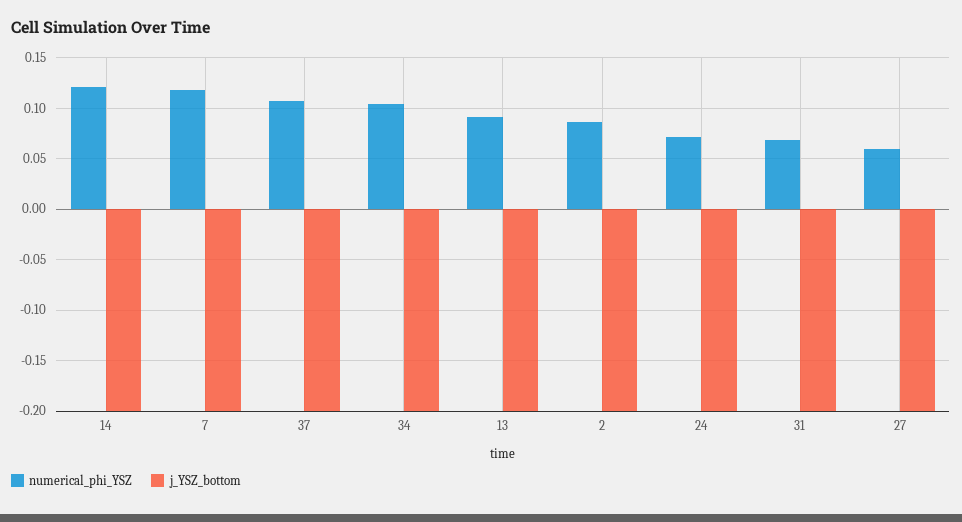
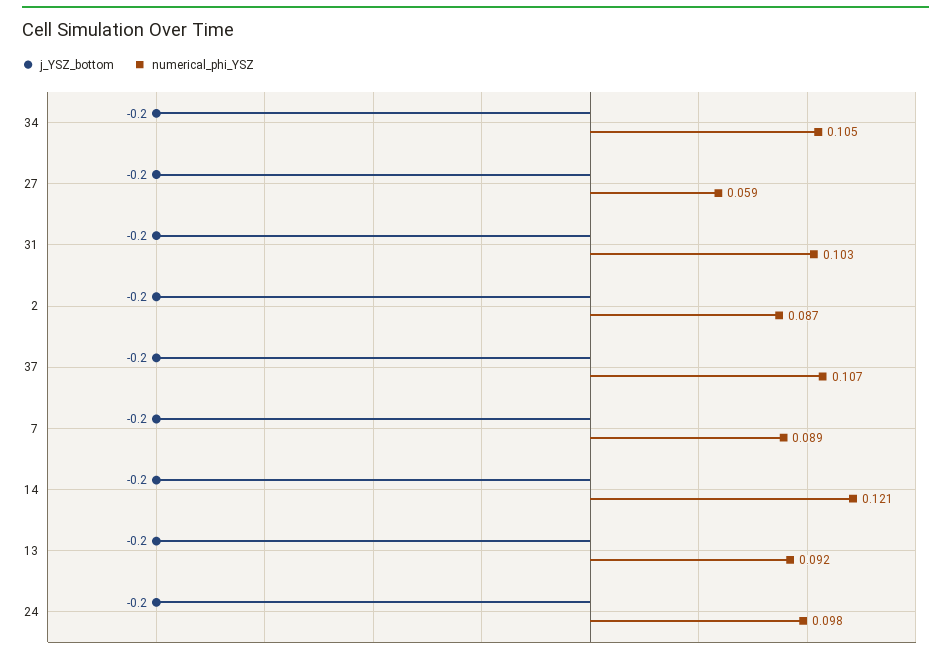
numerical_phi_YSZ, 7: 0.12 -> 0.089
numerical_phi_YSZ, 24: 0.07 -> 0.098
numerical_phi_YSZ, 31: 0.07 -> 0.103

